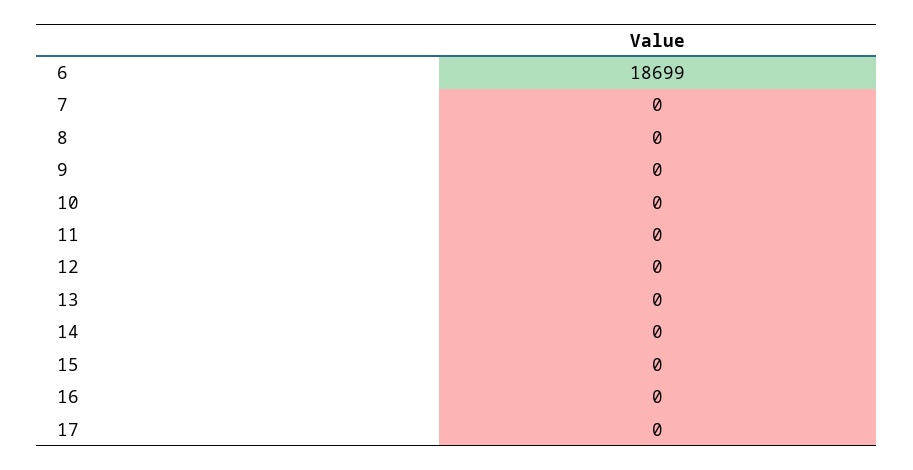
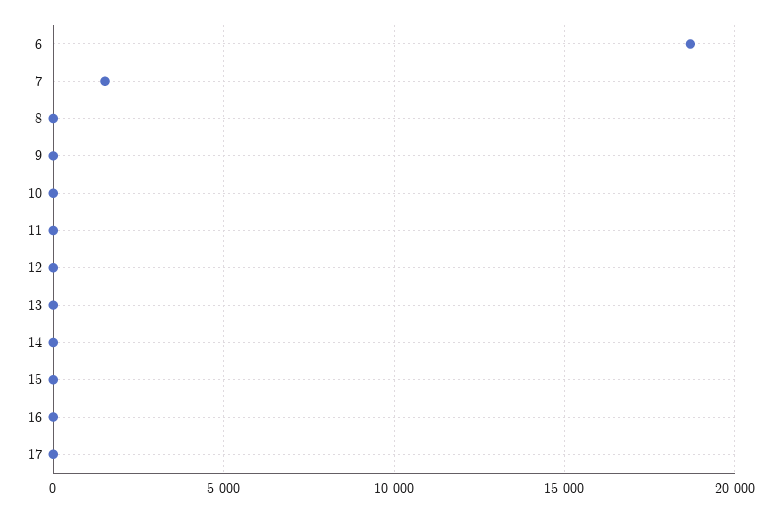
7: 0 -> 1500

